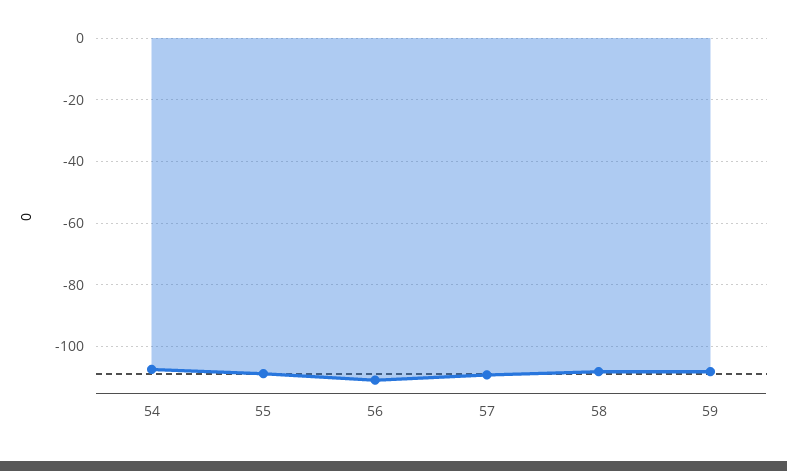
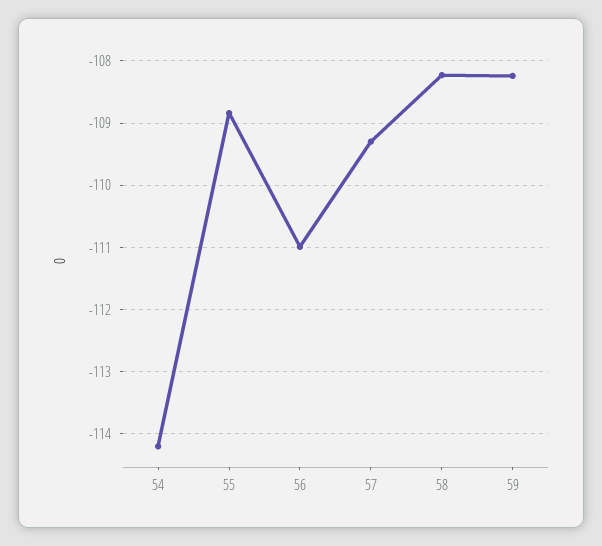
54: -108 -> -114.2

